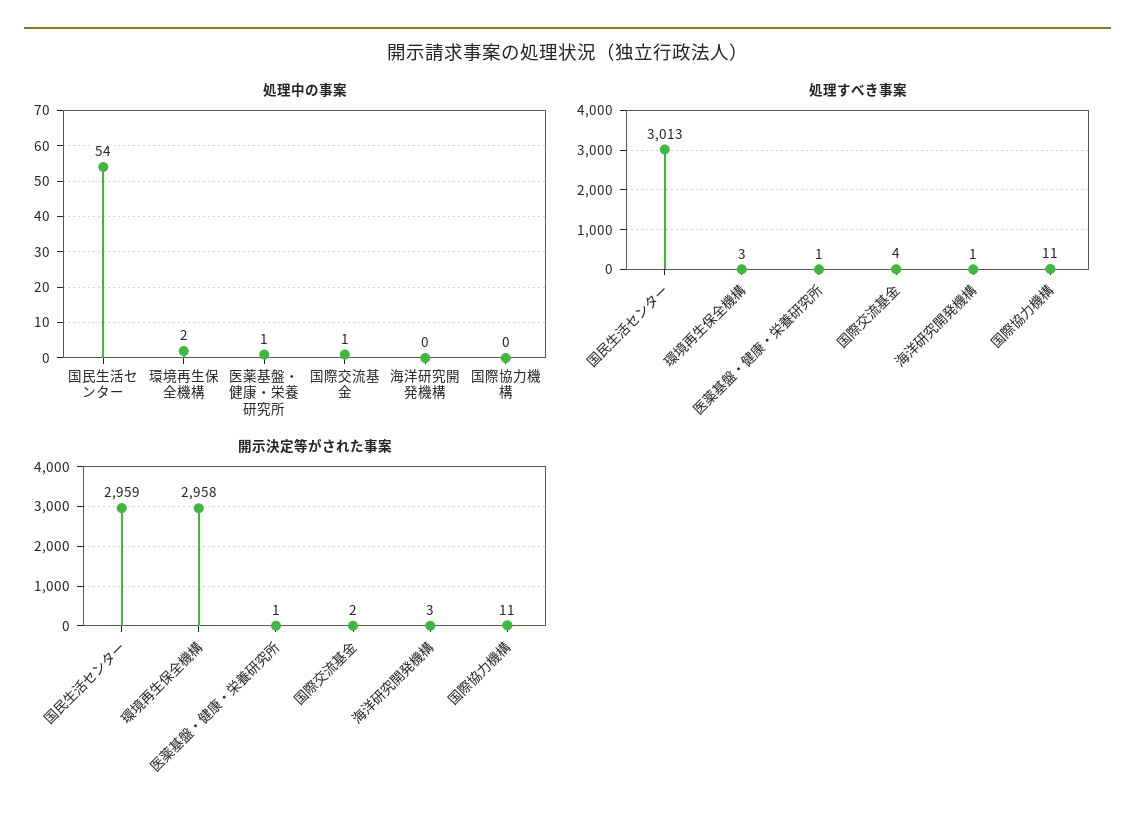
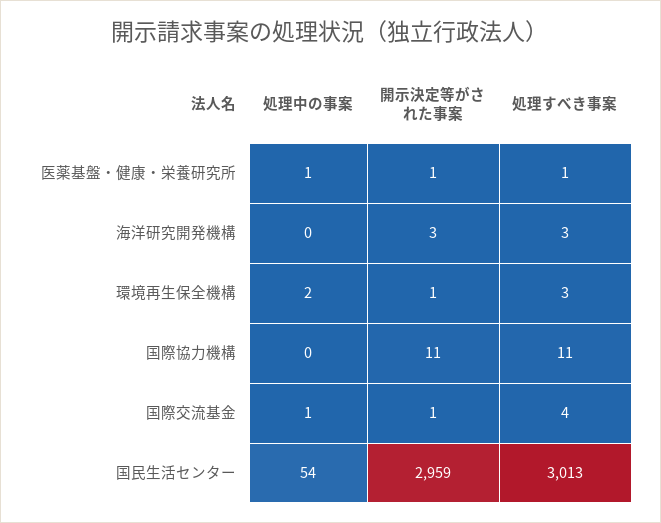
処理すべき事案, 海洋研究開発機構: 1 -> 3
開示決定等がされた事案, 環境再生保全機構: 2958 -> 1
開示決定等がされた事案, 国際交流基金: 2 -> 1

